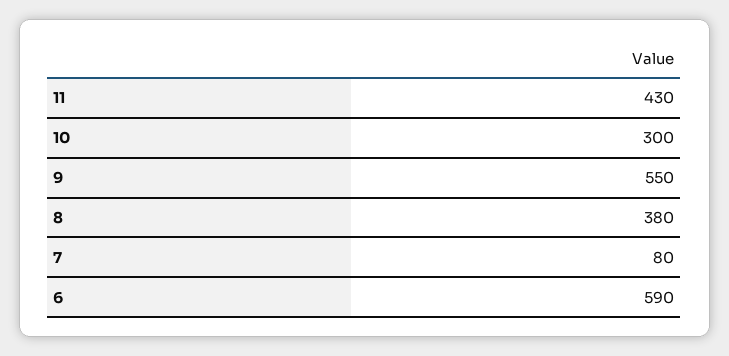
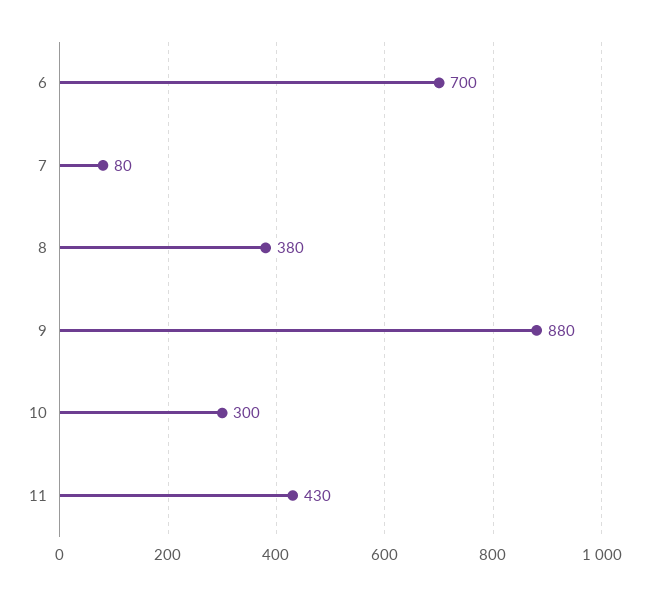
9: 550 -> 880
6: 590 -> 700

